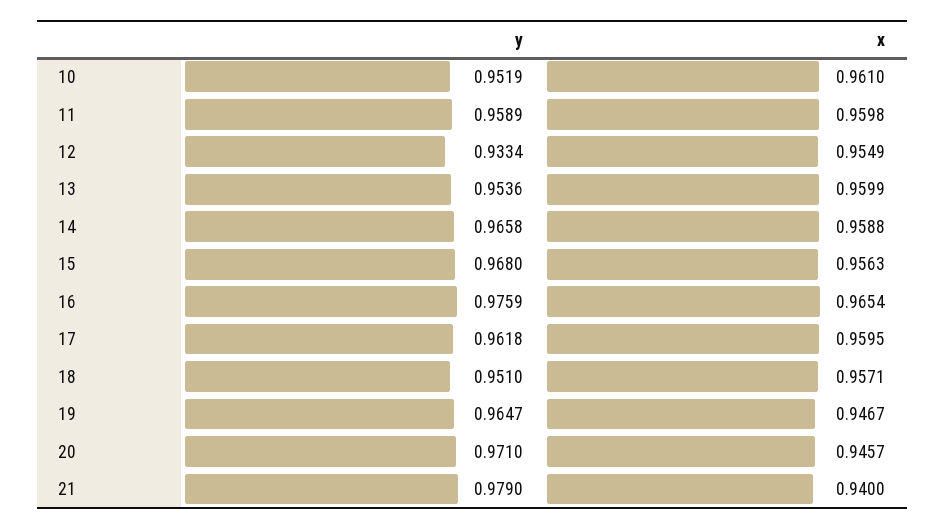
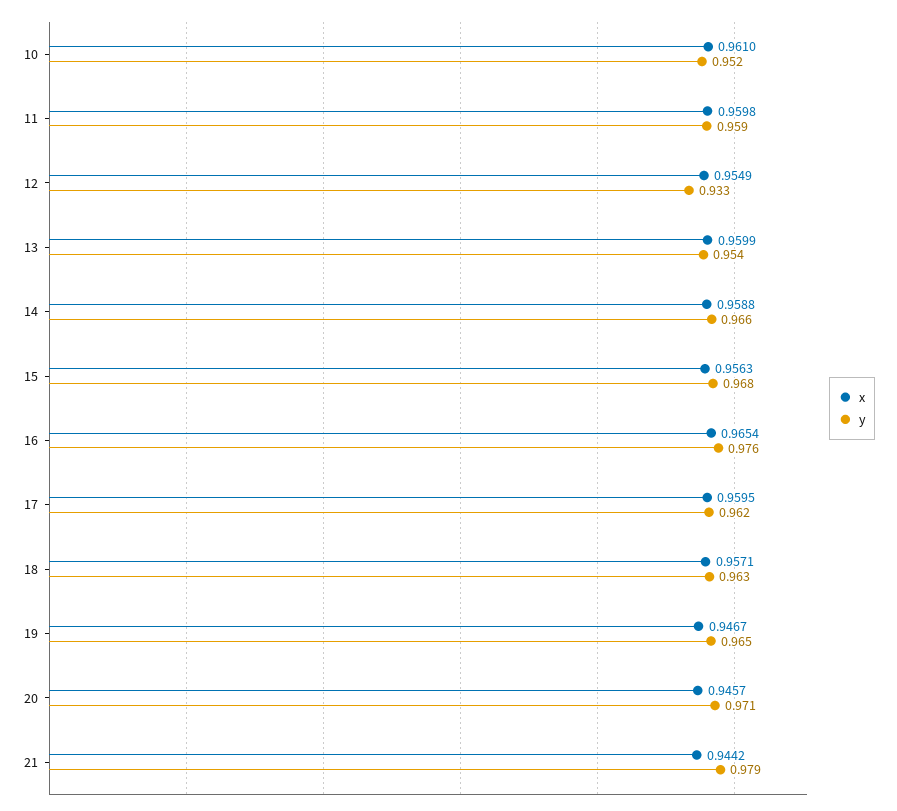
y, 18: 0.951 -> 0.963
x, 21: 0.94 -> 0.9442

